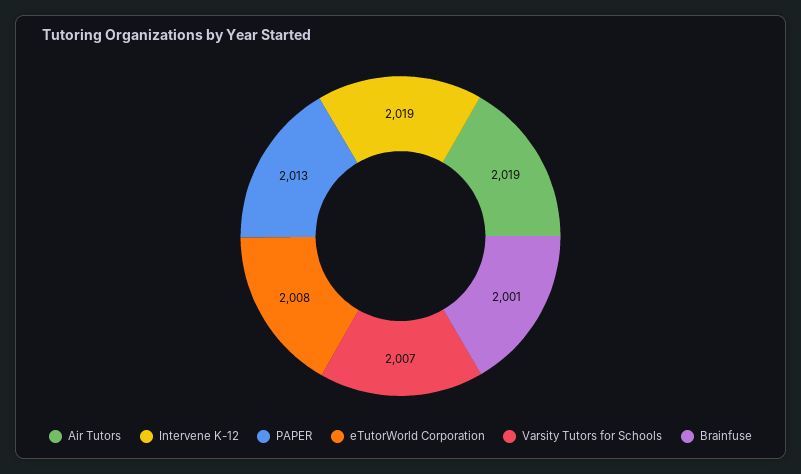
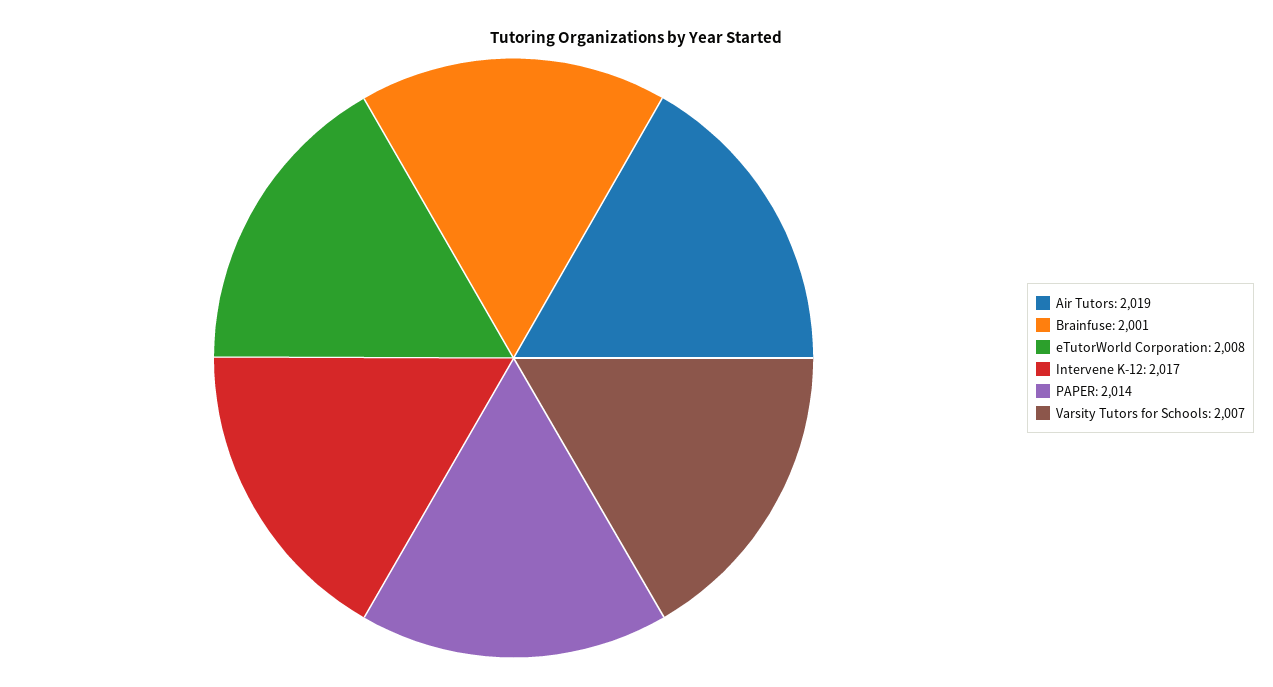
Intervene K-12: 2019 -> 2017
PAPER: 2013 -> 2014

